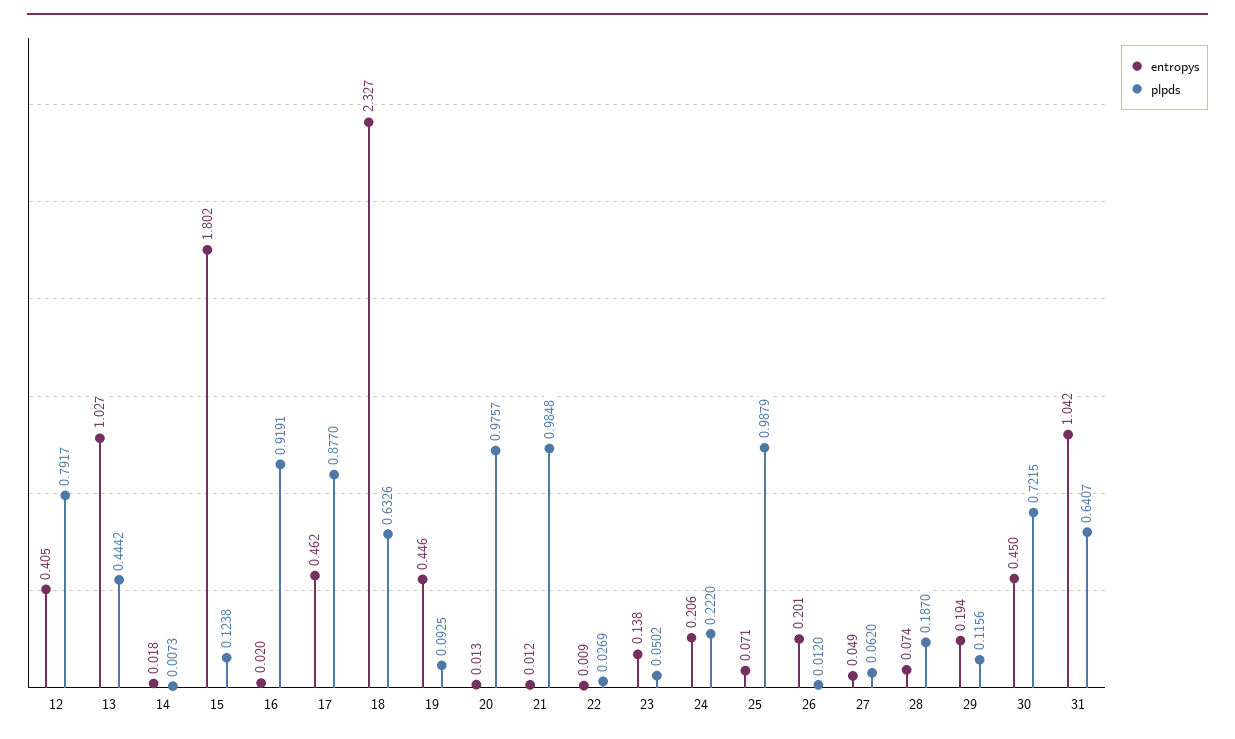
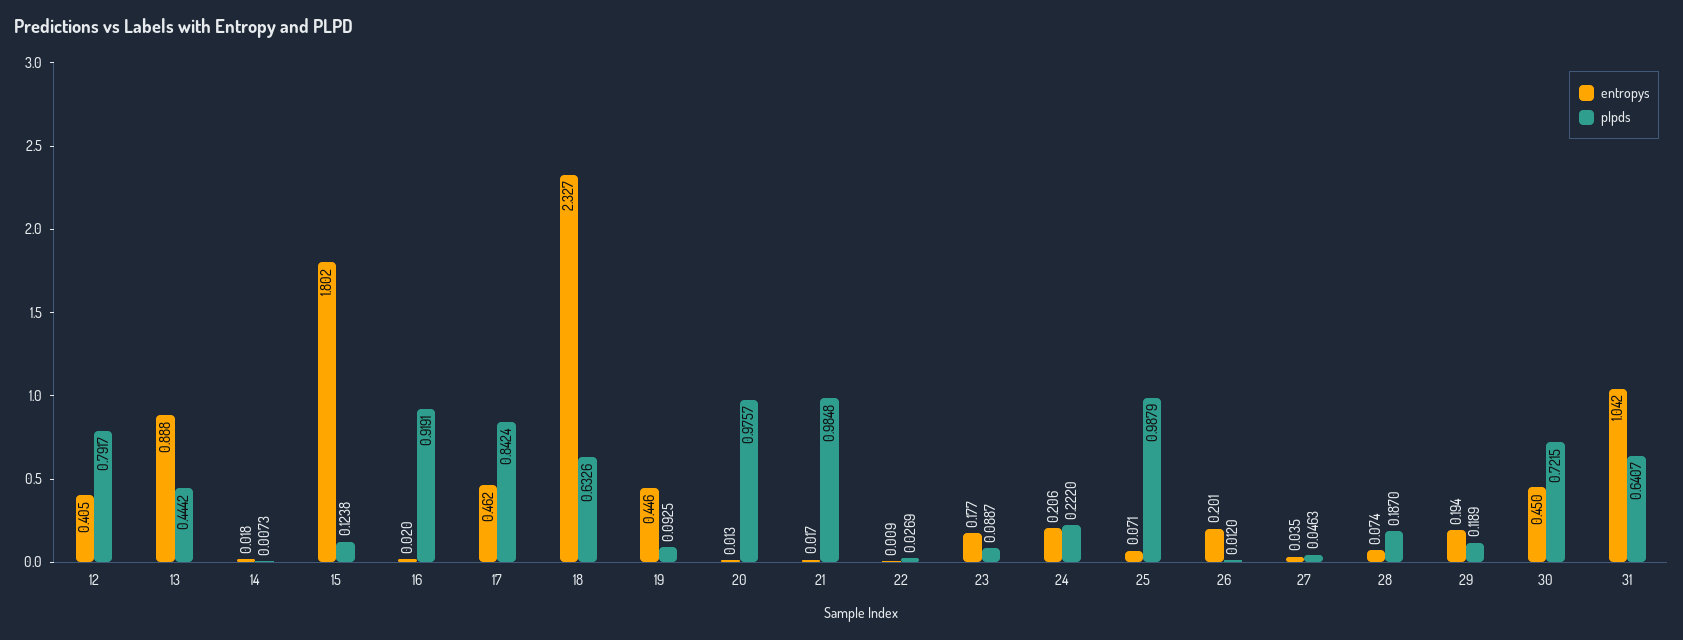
entropys, 13: 1.027 -> 0.888
plpds, 17: 0.877 -> 0.8424
entropys, 21: 0.012 -> 0.017
entropys, 23: 0.138 -> 0.177
plpds, 23: 0.0502 -> 0.0887
entropys, 27: 0.049 -> 0.035
plpds, 27: 0.062 -> 0.0463
plpds, 29: 0.1156 -> 0.1189

